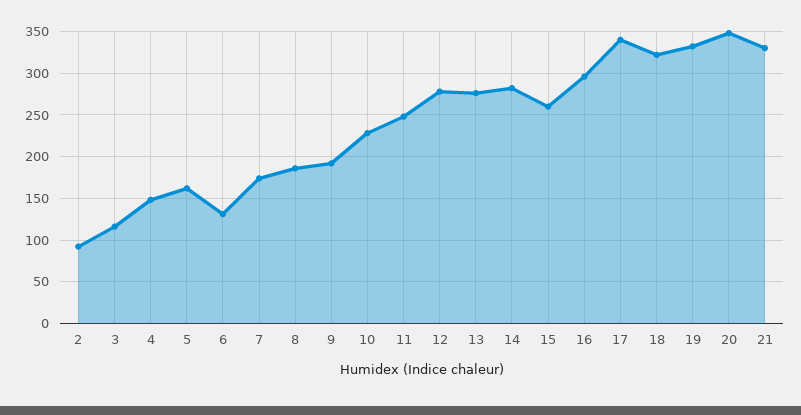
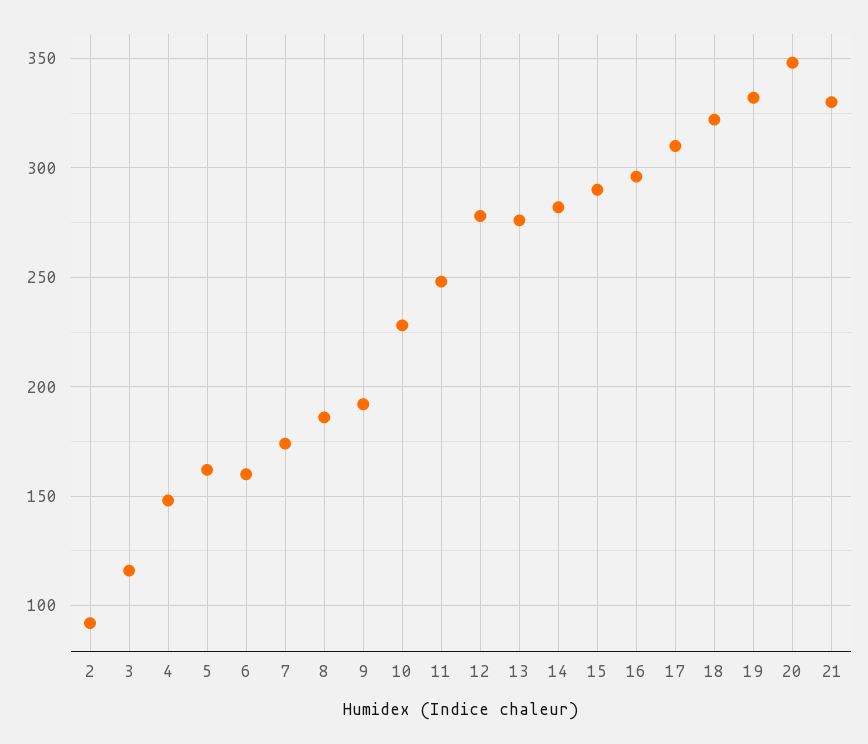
6: 130 -> 160
15: 260 -> 290
17: 340 -> 310

